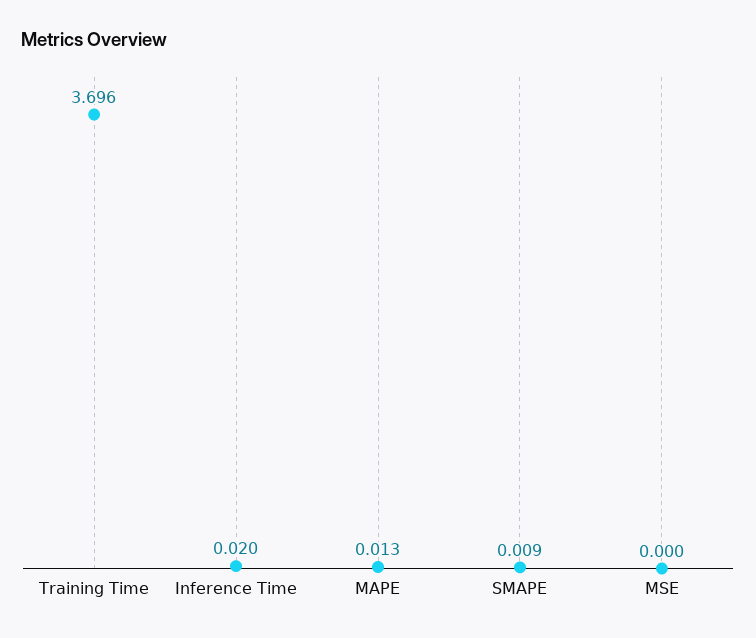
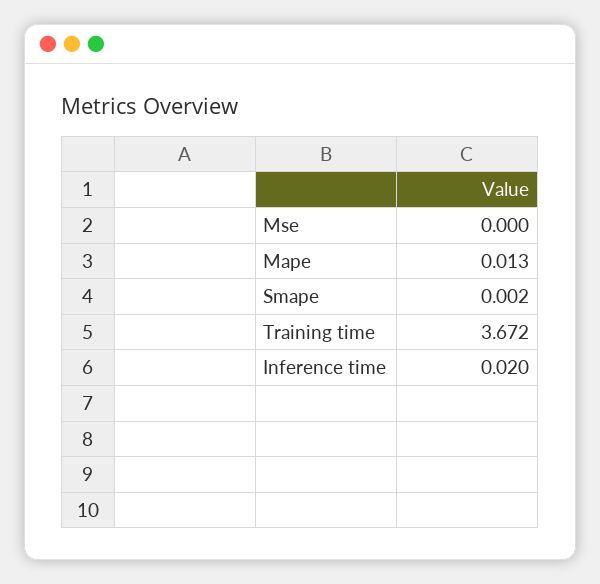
Training Time: 3.696 -> 3.672
SMAPE: 0.009 -> 0.002

